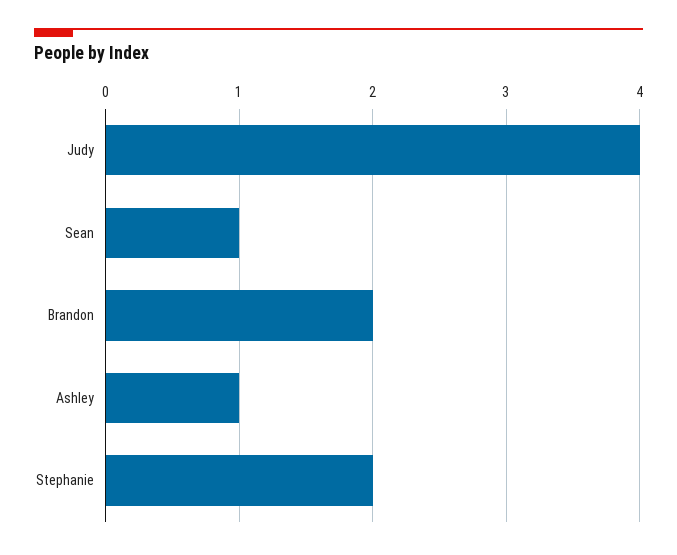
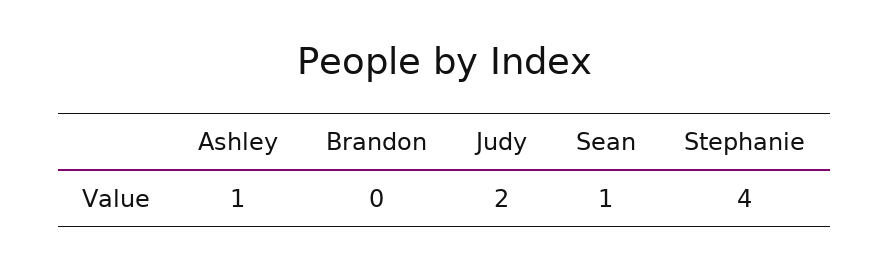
Judy: 4 -> 2
Brandon: 2 -> 0
Stephanie: 2 -> 4

